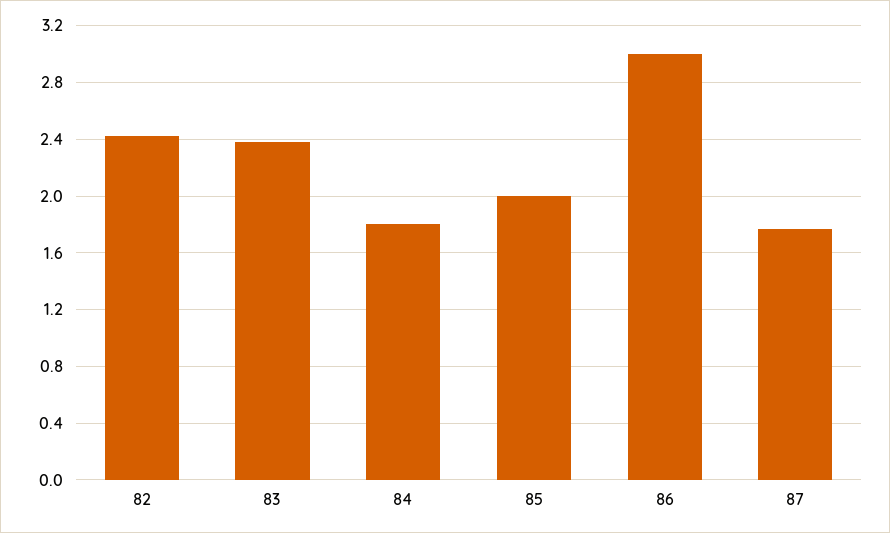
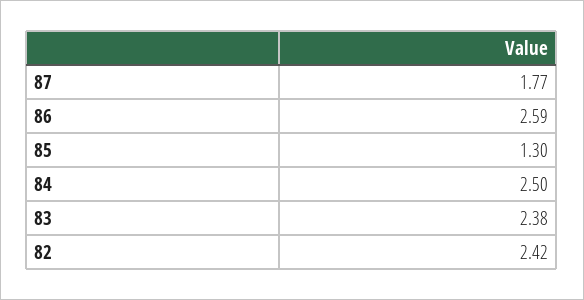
84: 1.8 -> 2.5
85: 2 -> 1.3
86: 3 -> 2.59

